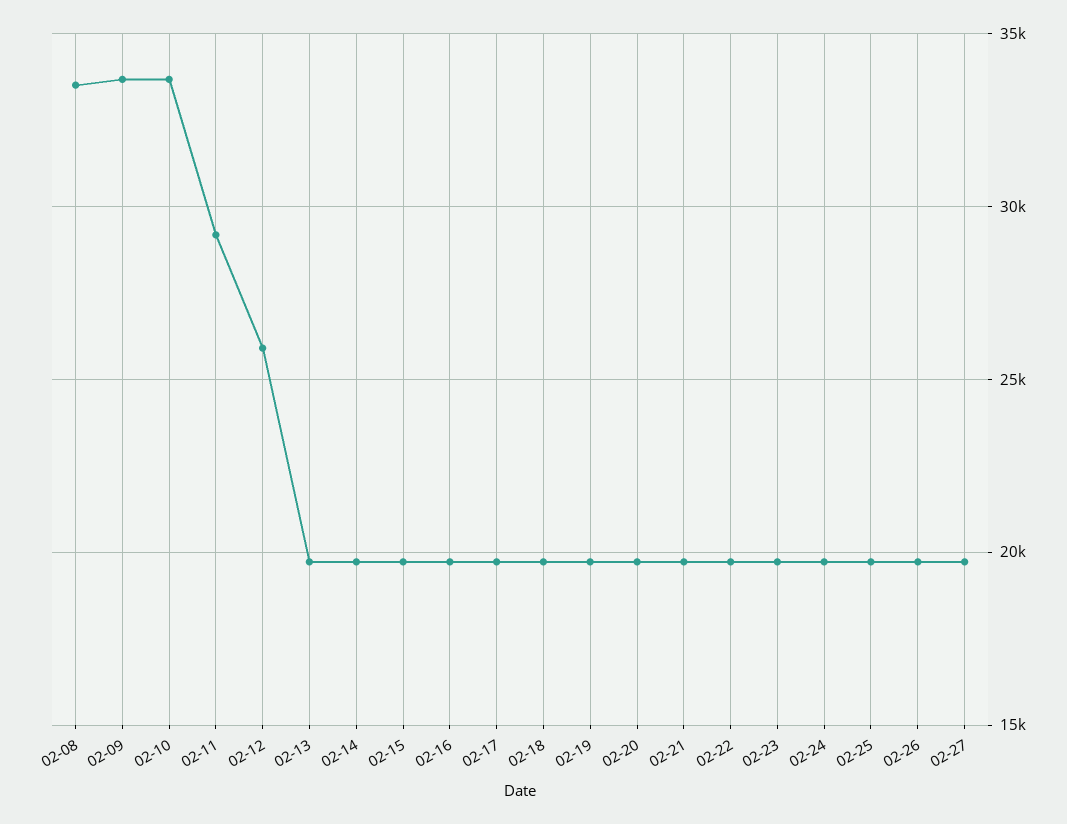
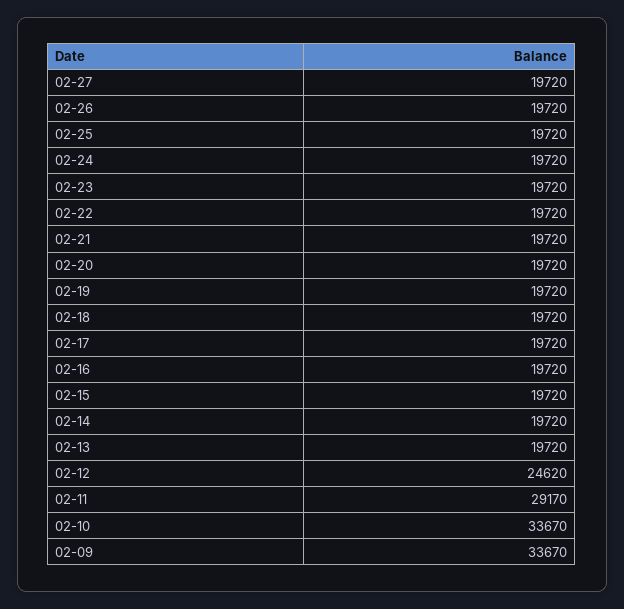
02-08: 33500 -> none
02-12: 26000 -> 24620

